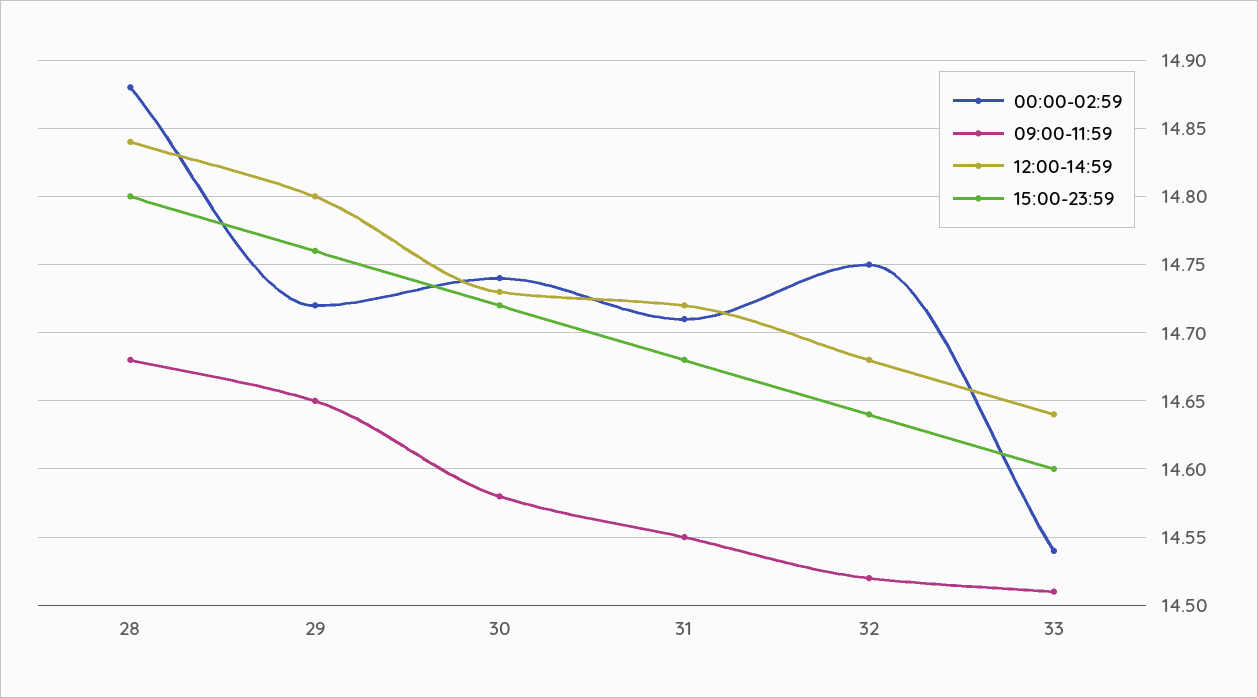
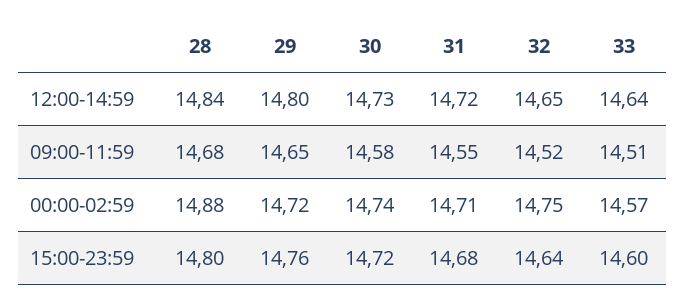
12:00-14:59, 32: 14.68 -> 14.65
00:00-02:59, 33: 14.54 -> 14.57

